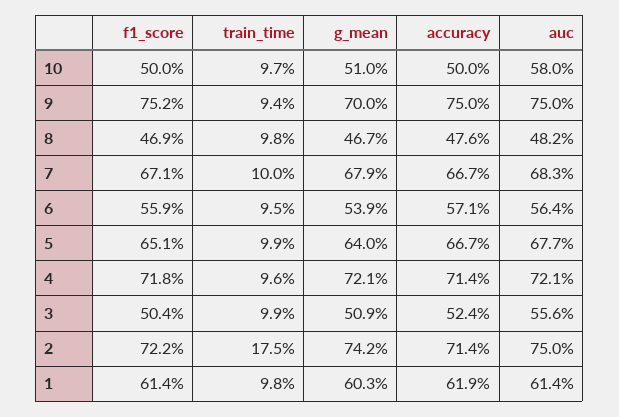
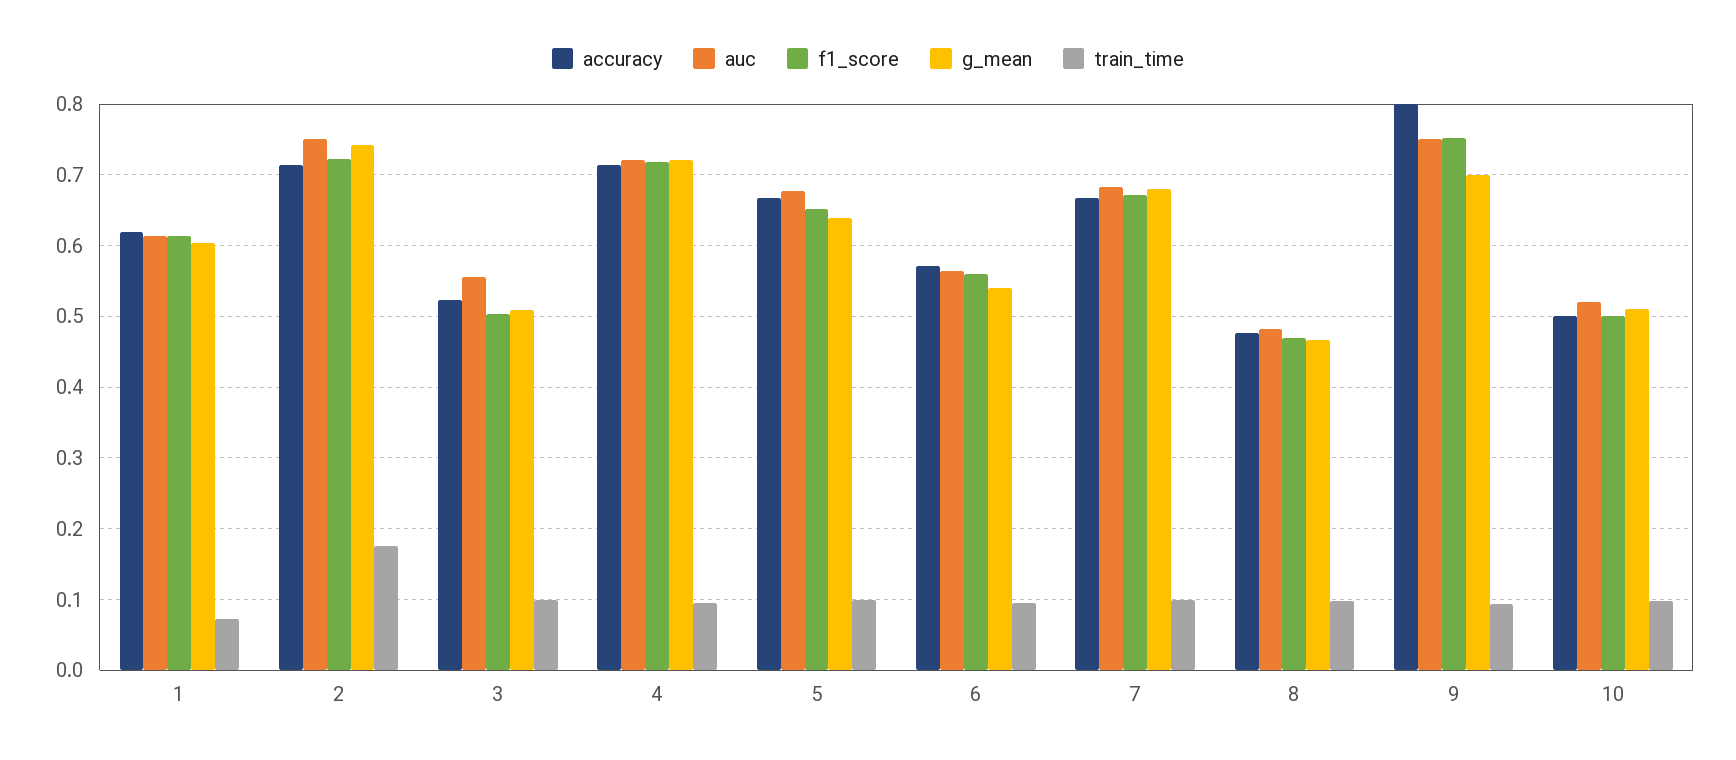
auc, 10: 0.58 -> 0.52
accuracy, 9: 0.75 -> 0.8
train_time, 1: 0.098 -> 0.07

